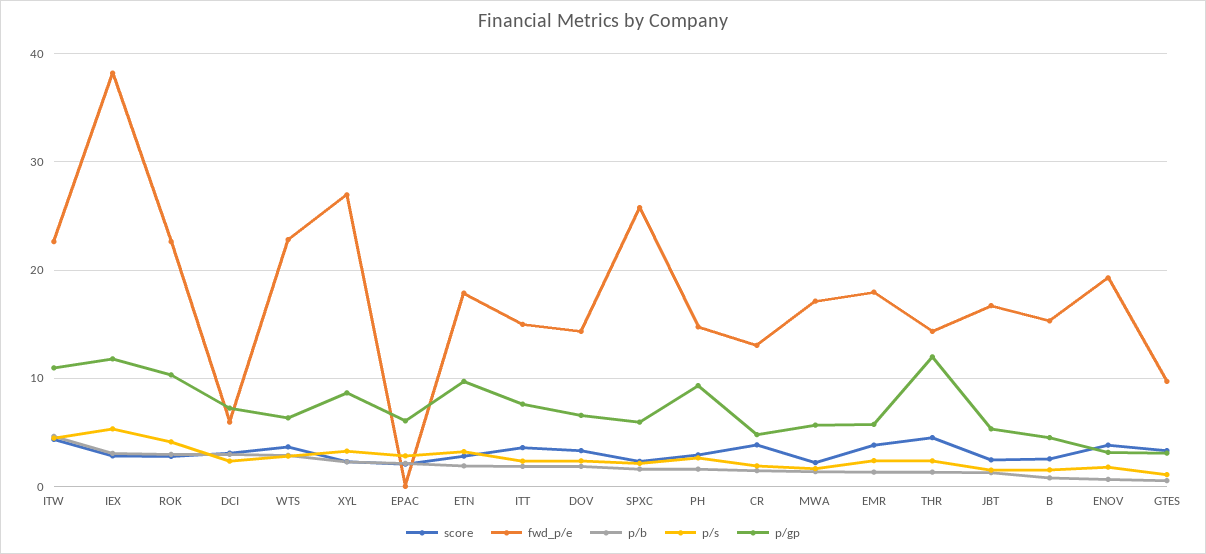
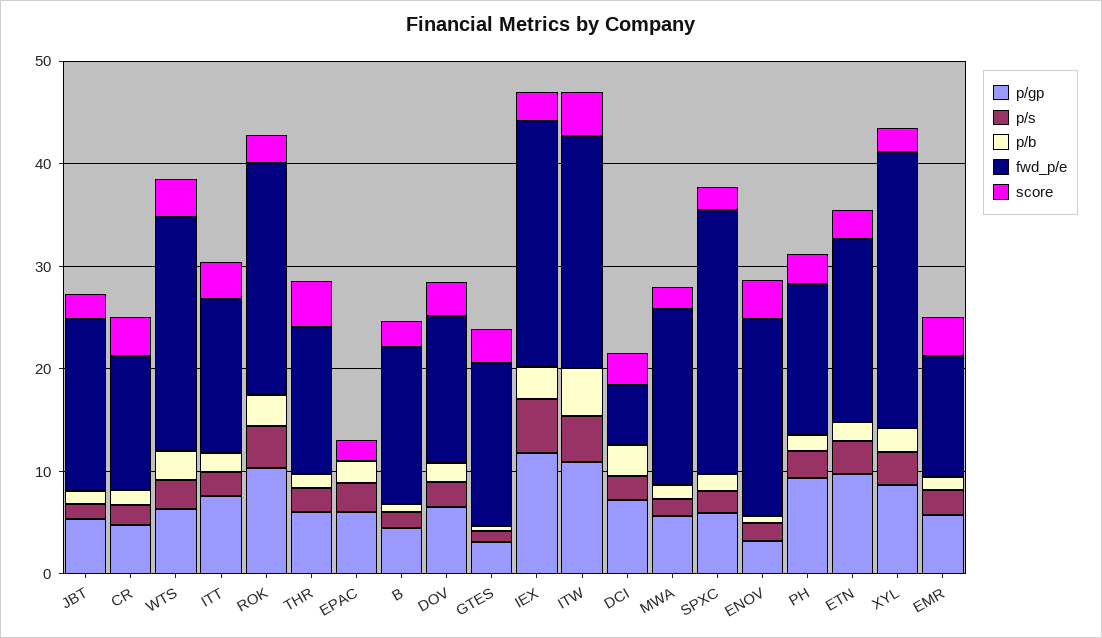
fwd_p/e, IEX: 38 -> 24
fwd_p/e, EMR: 18 -> 12
p/gp, THR: 12 -> 6
fwd_p/e, GTES: 10 -> 16

